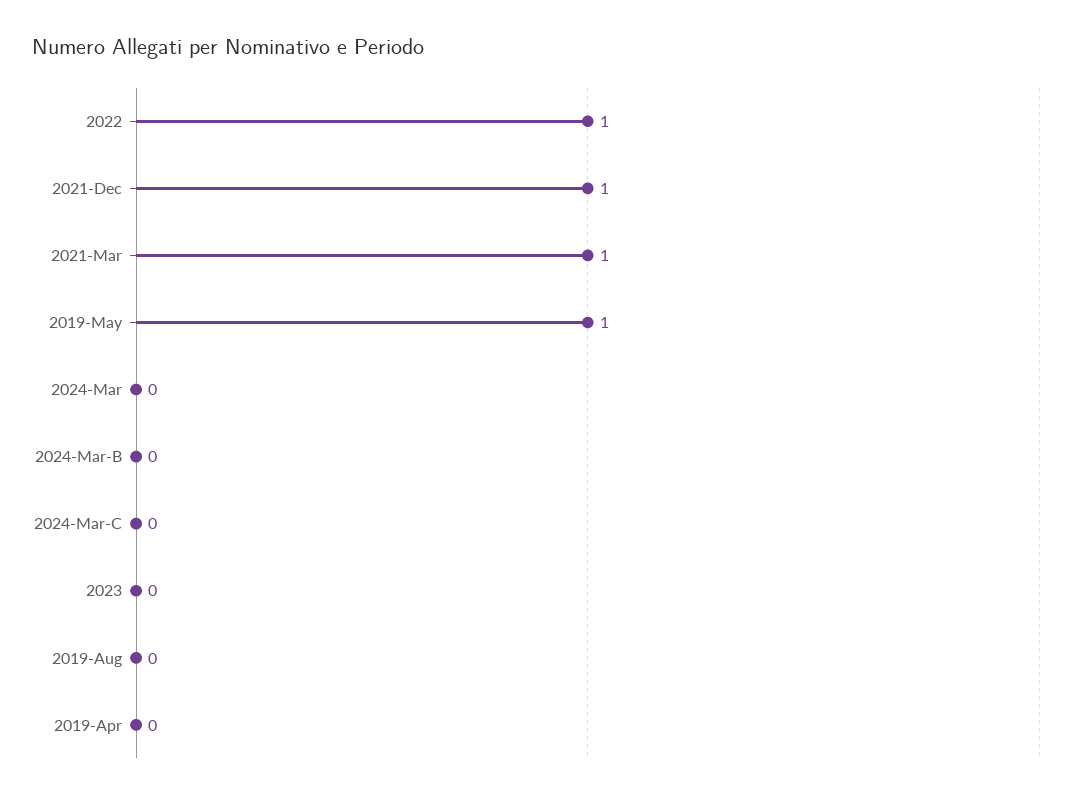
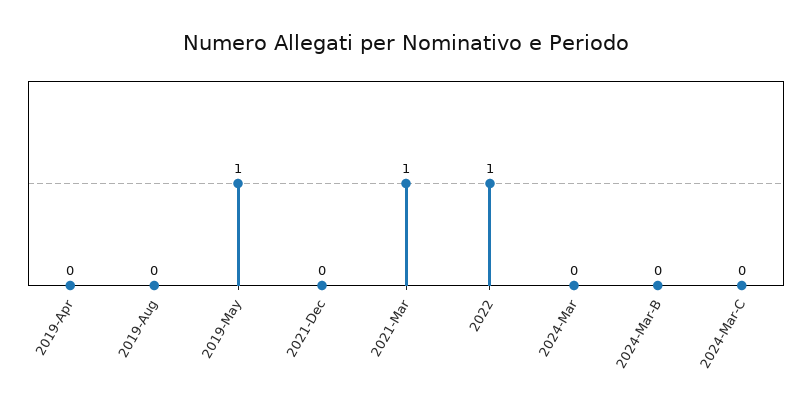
2021-Dec: 1 -> 0
2023: 0 -> none

